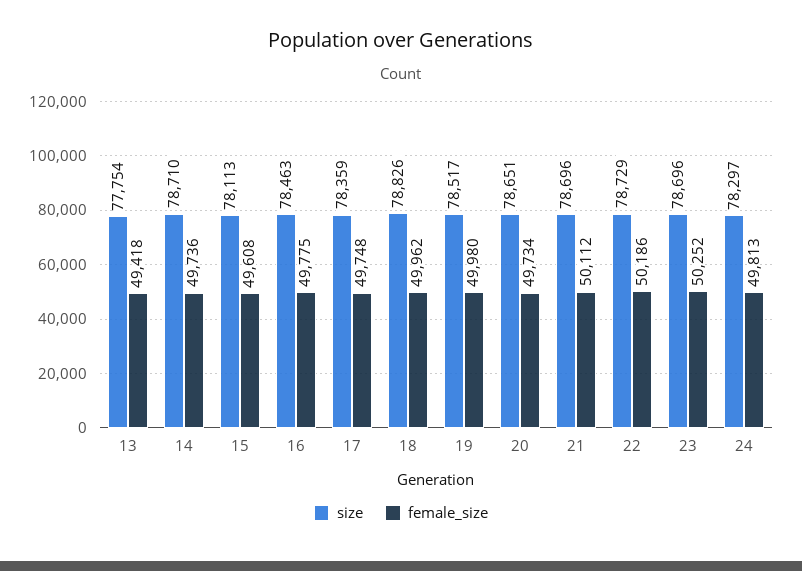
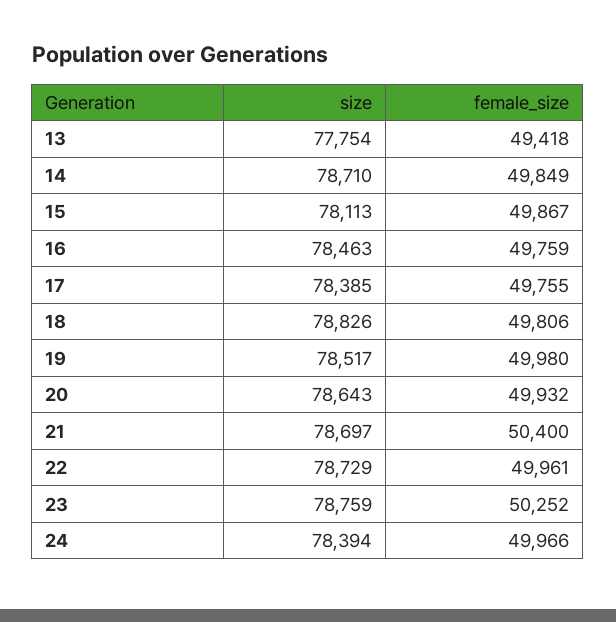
female_size, 14: 49736 -> 49849
female_size, 15: 49608 -> 49867
female_size, 16: 49775 -> 49759
size, 17: 78359 -> 78385
female_size, 17: 49748 -> 49755
female_size, 18: 49962 -> 49806
size, 20: 78651 -> 78643
female_size, 20: 49734 -> 49932
size, 21: 78696 -> 78697
female_size, 21: 50112 -> 50400
female_size, 22: 50186 -> 49961
size, 23: 78696 -> 78759
size, 24: 78297 -> 78394
female_size, 24: 49813 -> 49966

